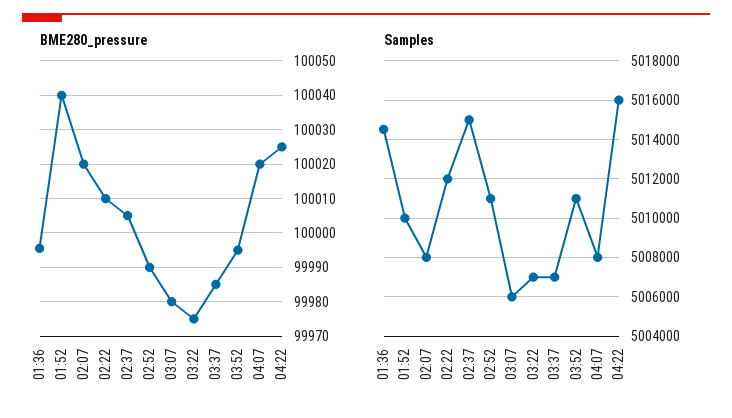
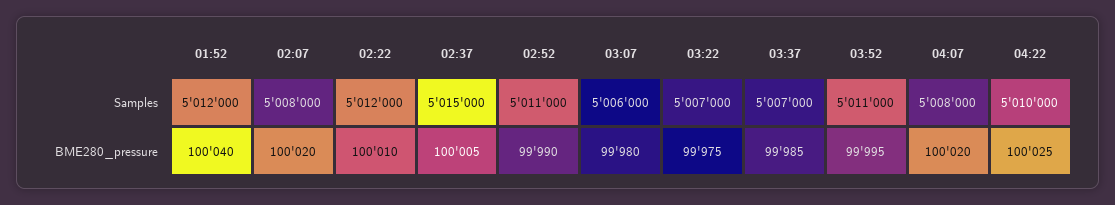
BME280_pressure, 01:36: 99996 -> none
Samples, 01:36: 5014500 -> none
Samples, 01:52: 5010000 -> 5012000
Samples, 04:22: 5016000 -> 5010000

